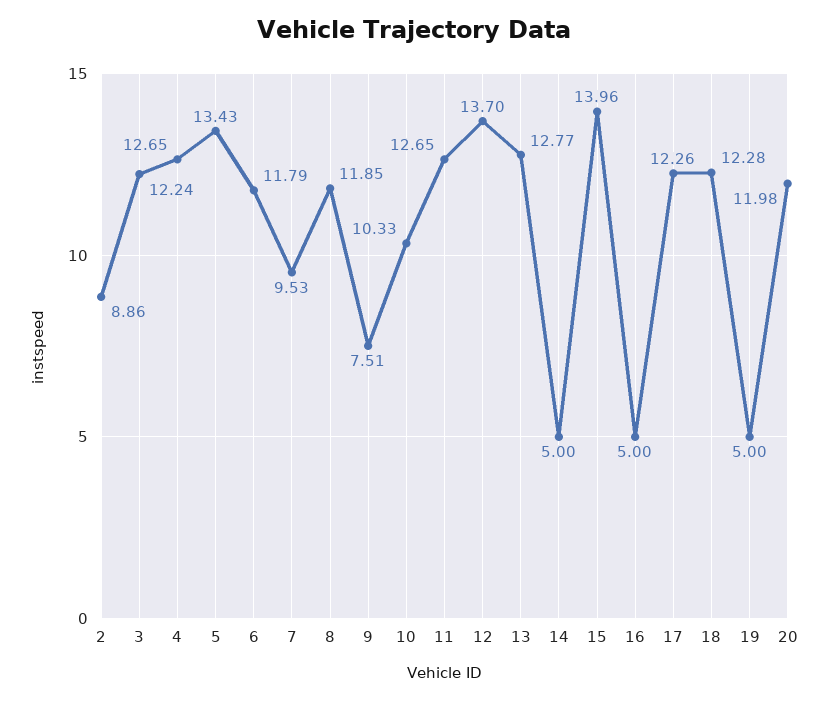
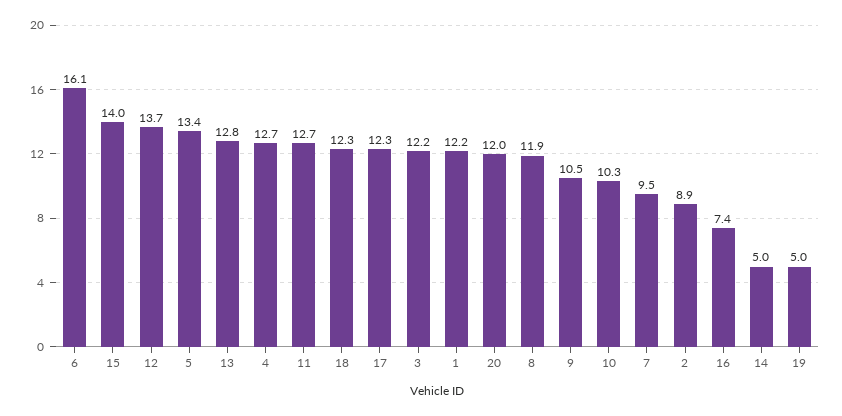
6: 11.79 -> 16.1
9: 7.51 -> 10.5
16: 5 -> 7.4
1: none -> 12.2

